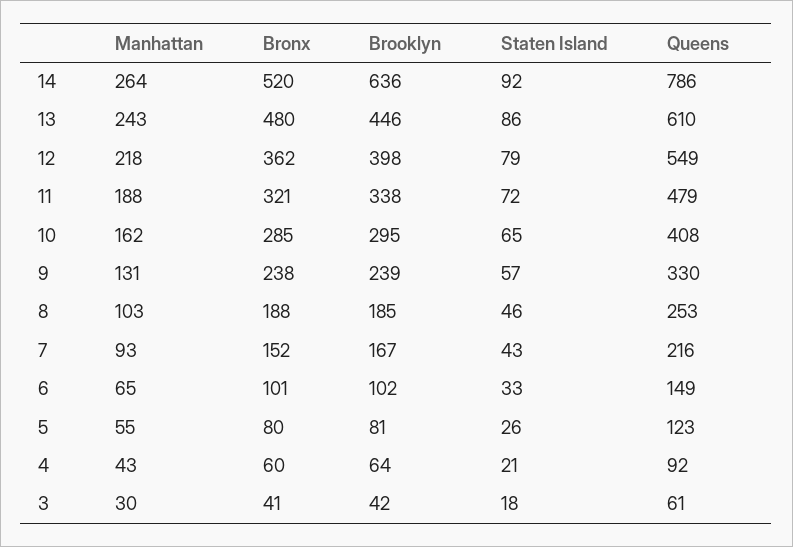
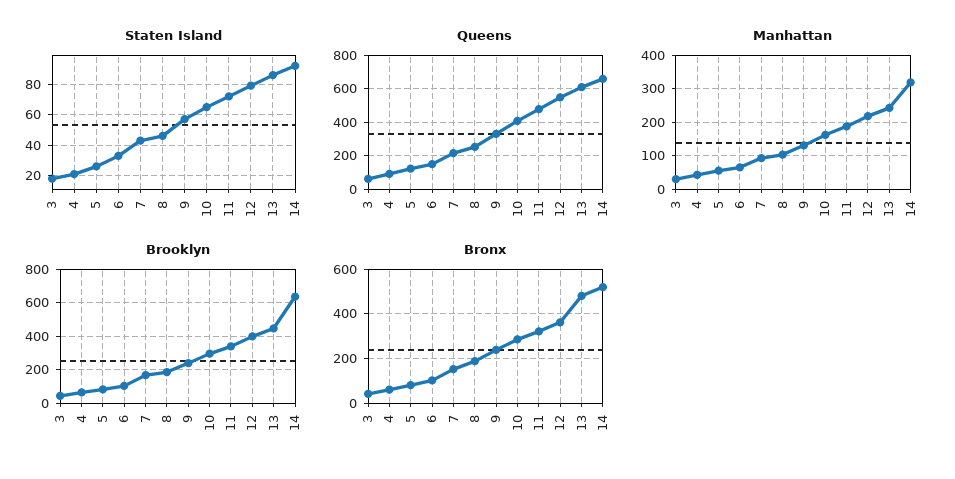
Manhattan, 14: 264 -> 320
Queens, 14: 786 -> 650

